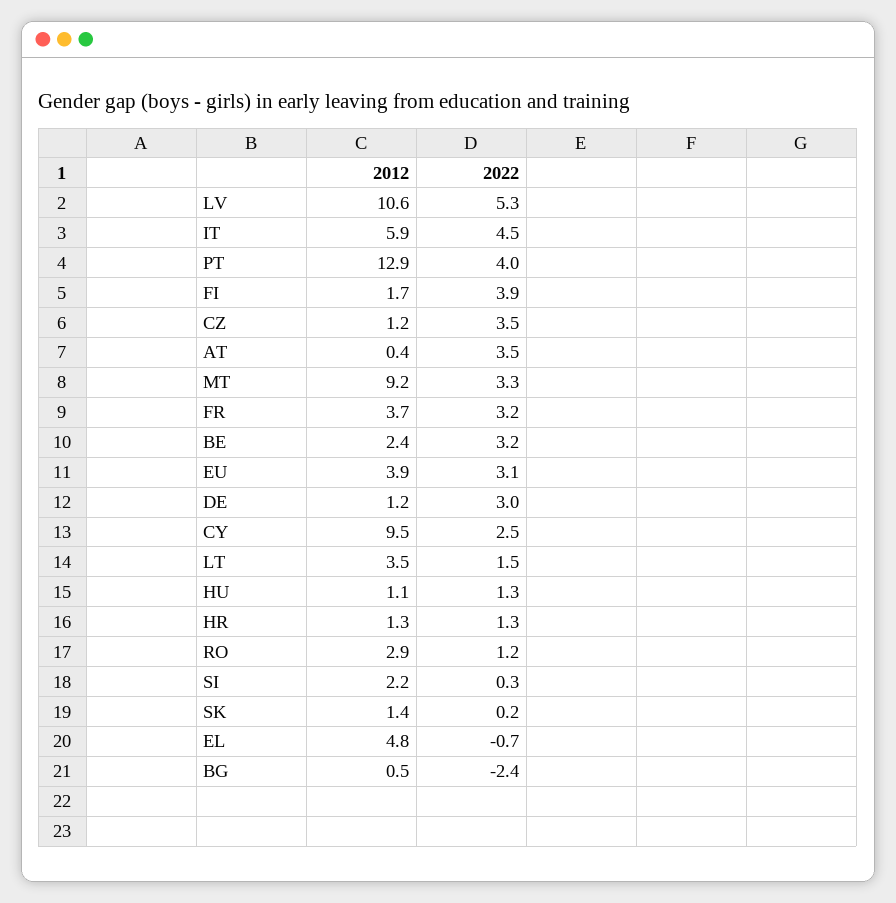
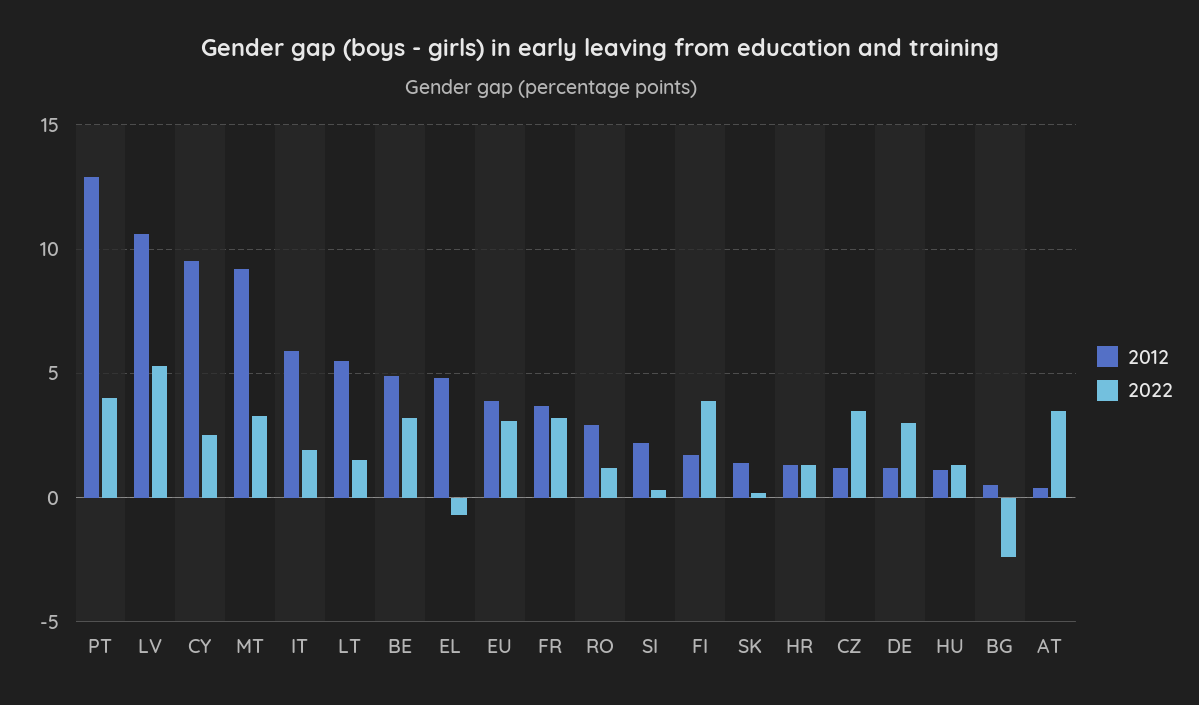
2022, IT: 4.5 -> 2
2012, BE: 2.4 -> 5
2012, LT: 3.5 -> 5.5

